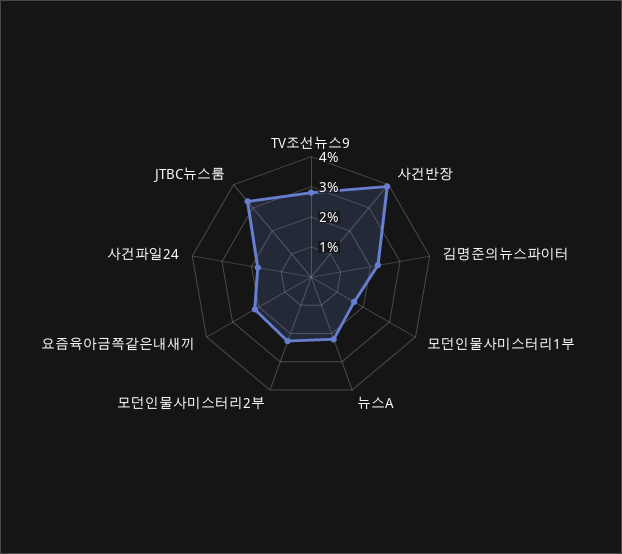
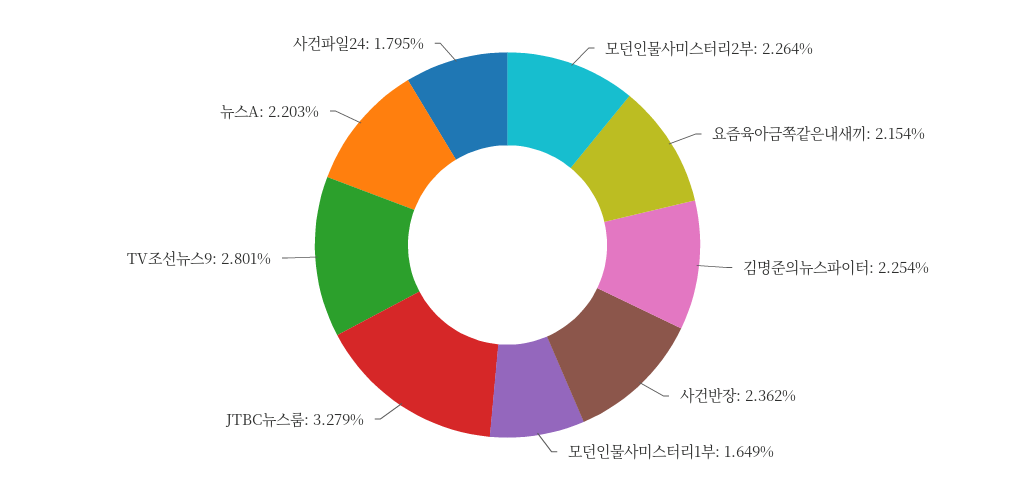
사건반장: 4 -> 2.362

